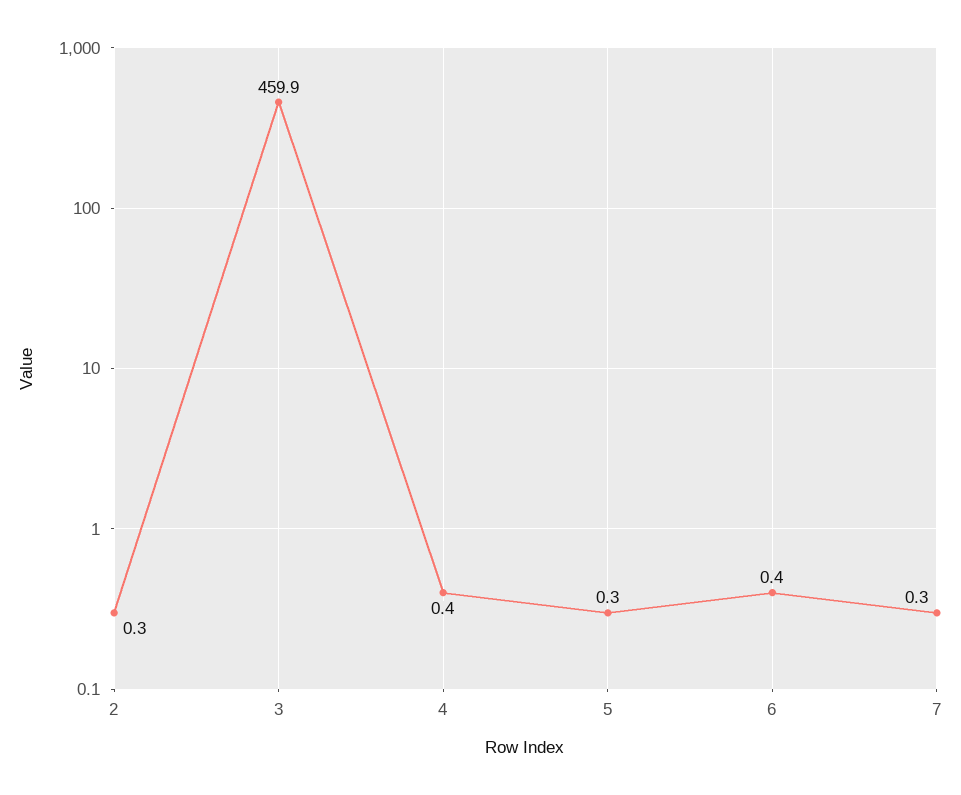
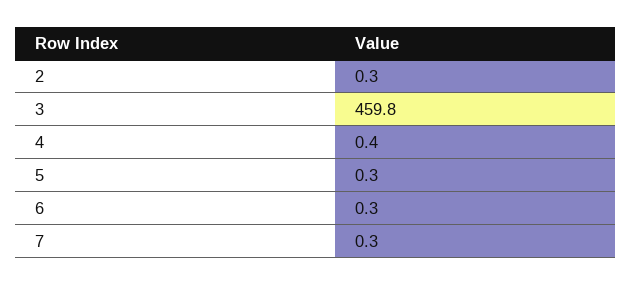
3: 459.9 -> 459.8
6: 0.4 -> 0.3

